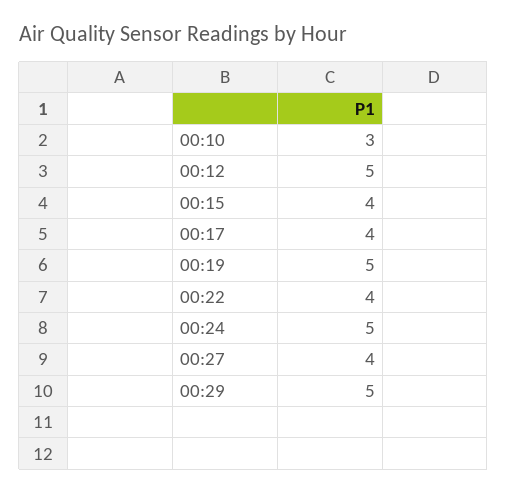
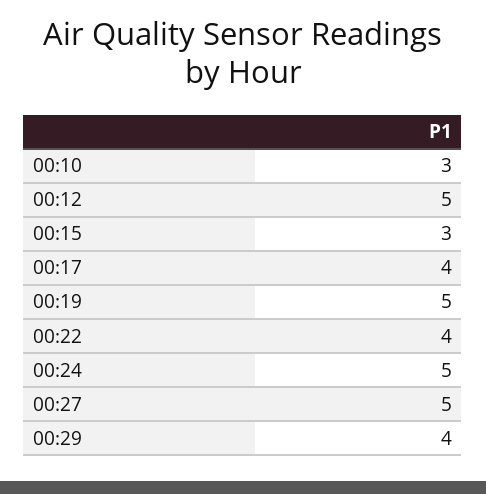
00:15: 4 -> 3
00:27: 4 -> 5
00:29: 5 -> 4

